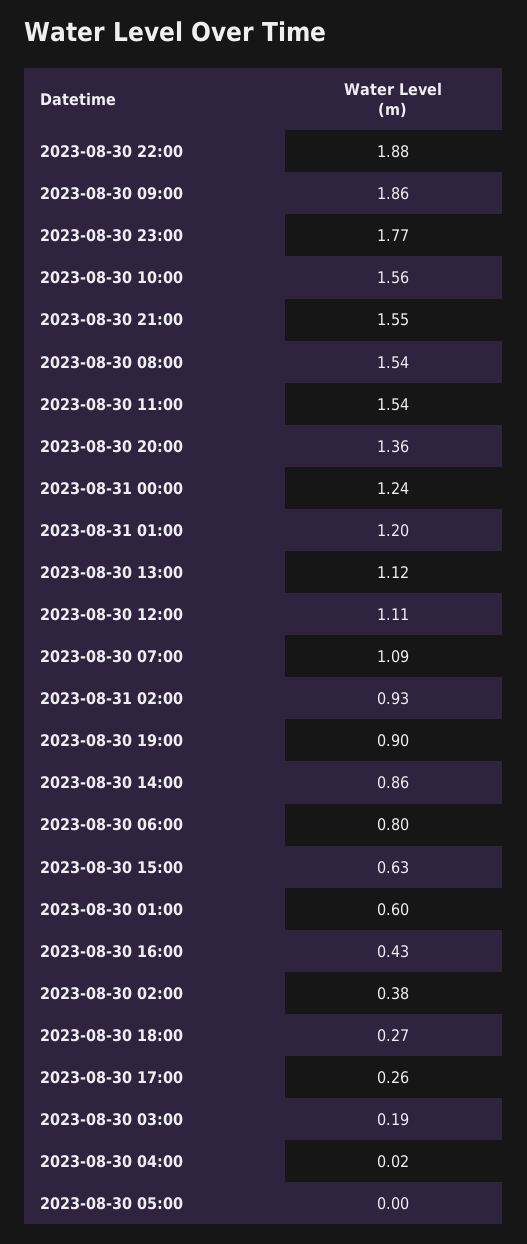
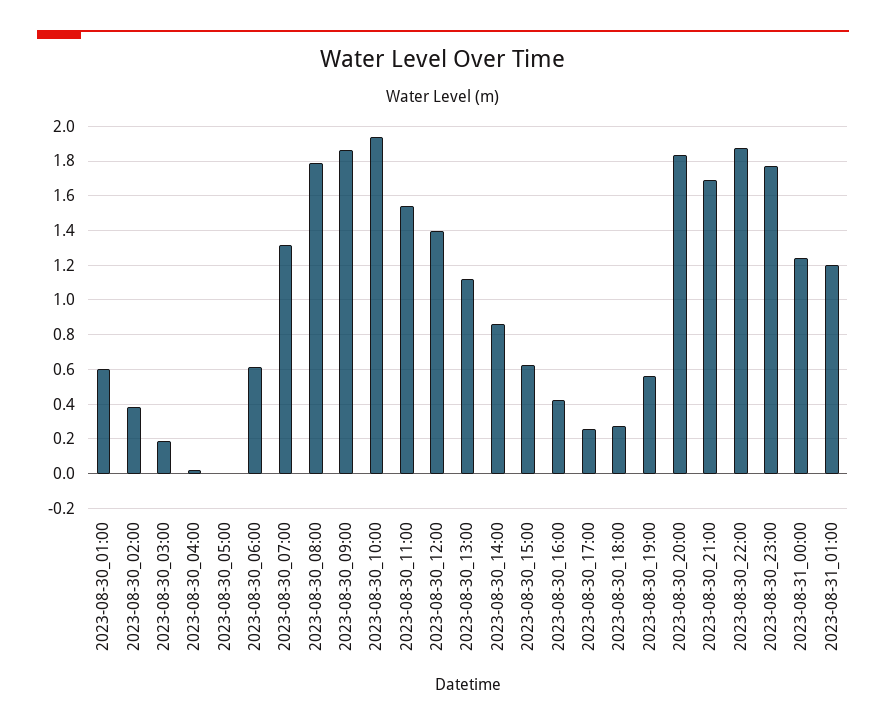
2023-08-30 10:00: 1.56 -> 1.95
2023-08-30 21:00: 1.55 -> 1.7
2023-08-30 08:00: 1.54 -> 1.8
2023-08-30 20:00: 1.36 -> 1.85
2023-08-30 12:00: 1.11 -> 1.4
2023-08-30 07:00: 1.09 -> 1.3
2023-08-31 02:00: 0.93 -> none
2023-08-30 19:00: 0.9 -> 0.55
2023-08-30 06:00: 0.8 -> 0.6

